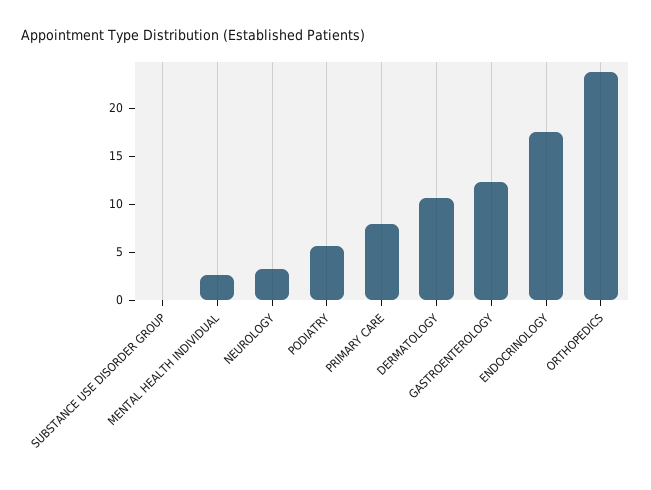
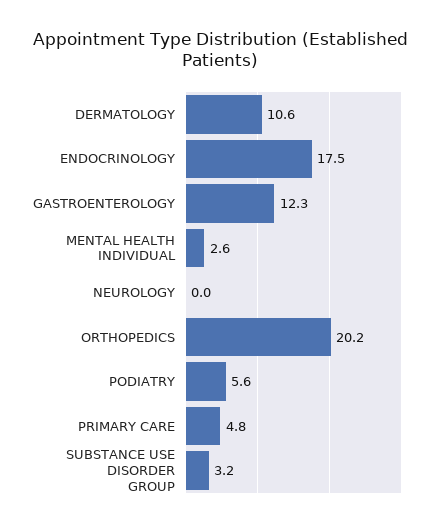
SUBSTANCE USE DISORDER GROUP: 0 -> 3.2
NEUROLOGY: 3 -> 0
PRIMARY CARE: 8 -> 4.8
ORTHOPEDICS: 24 -> 20.2

